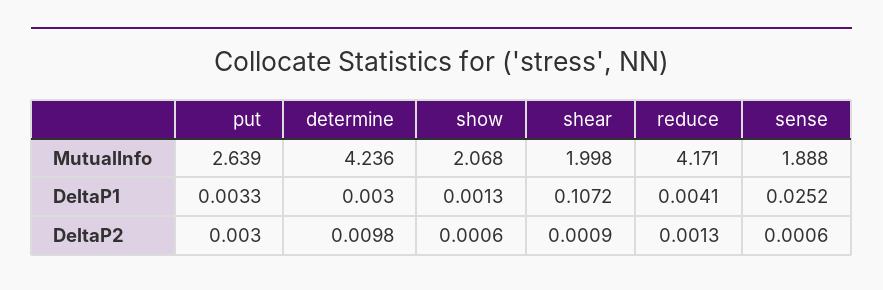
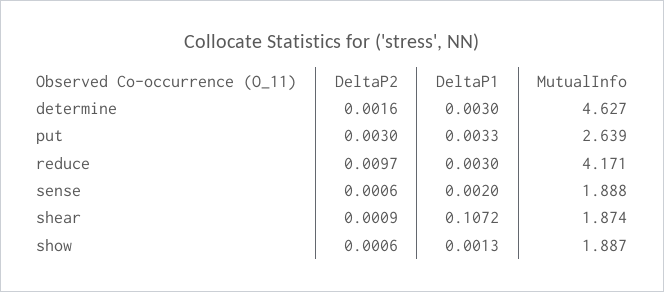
determine, MutualInfo: 4.236 -> 4.627
show, MutualInfo: 2.068 -> 1.887
shear, MutualInfo: 1.998 -> 1.874
reduce, DeltaP1: 0.0041 -> 0.003
sense, DeltaP1: 0.0252 -> 0.002
determine, DeltaP2: 0.0098 -> 0.0016
reduce, DeltaP2: 0.0013 -> 0.0097

